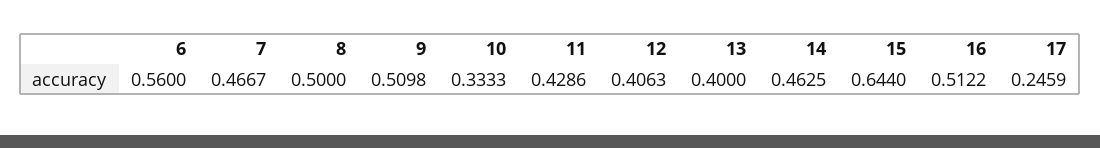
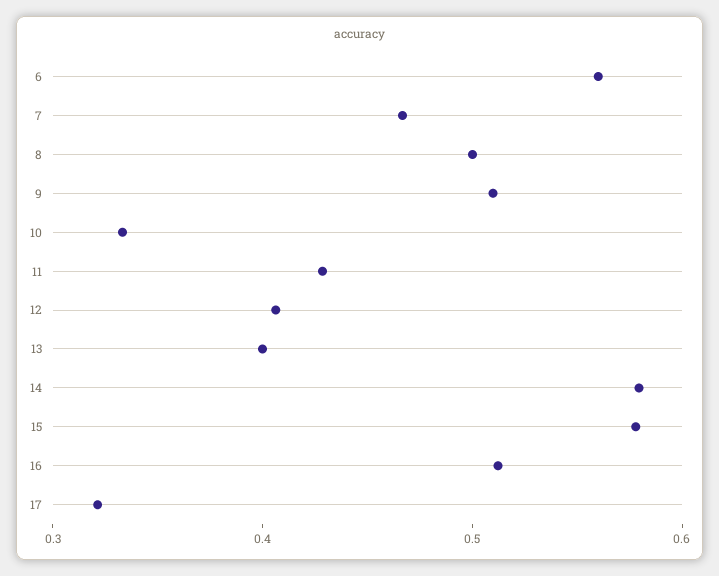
14: 0.4625 -> 0.58
15: 0.644 -> 0.58
17: 0.2459 -> 0.32

